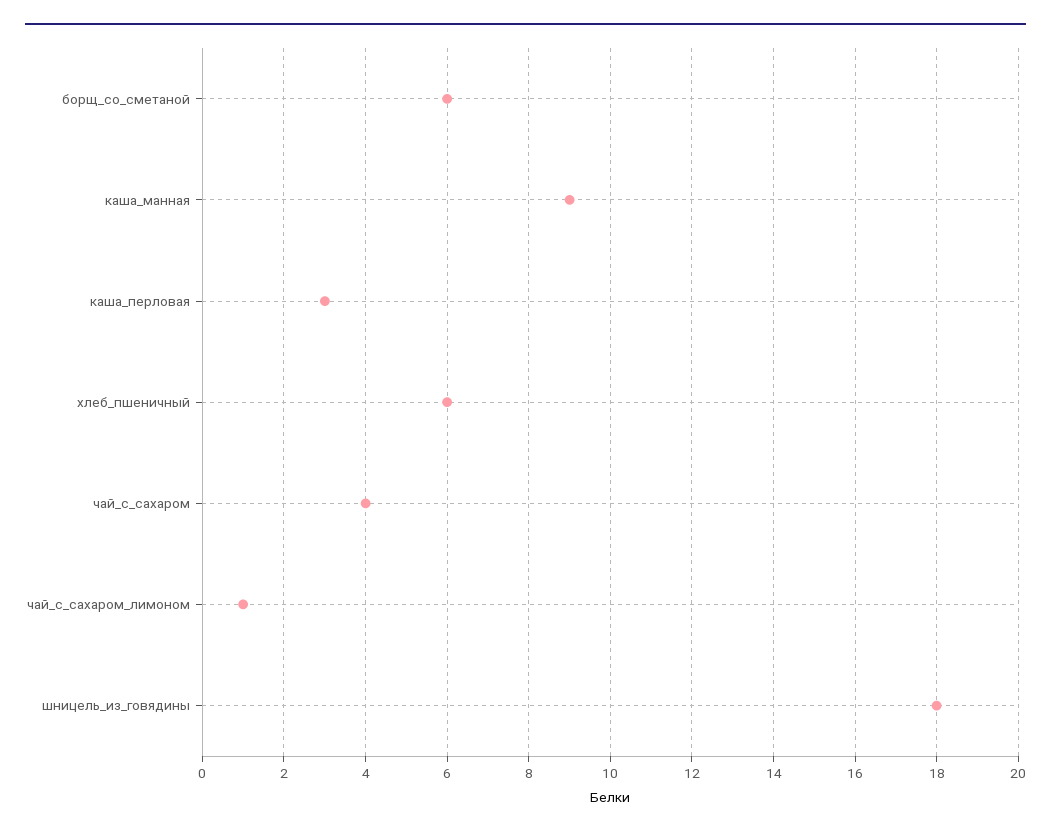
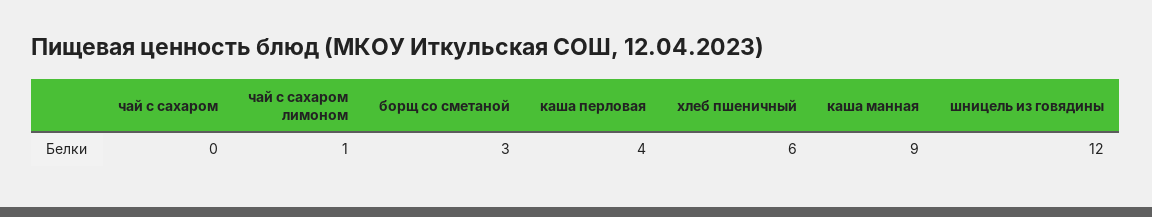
борщ_со_сметаной: 6 -> 3
каша_перловая: 3 -> 4
чай_с_сахаром: 4 -> 0
шницель_из_говядины: 18 -> 12

